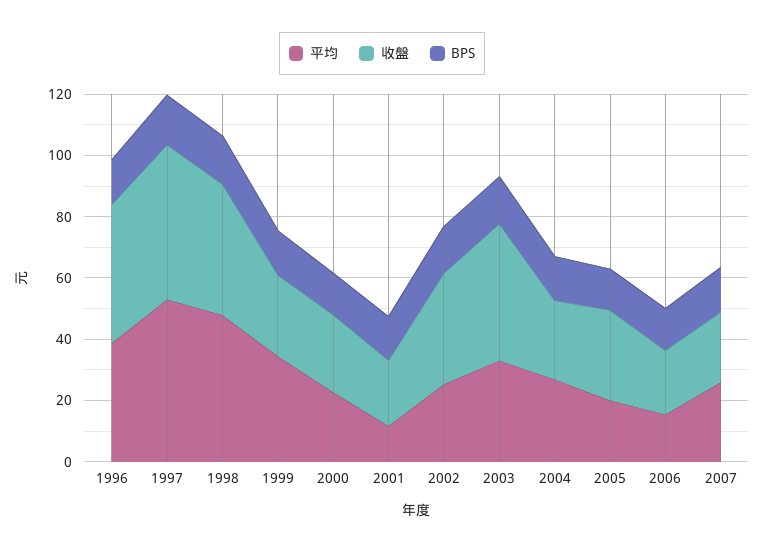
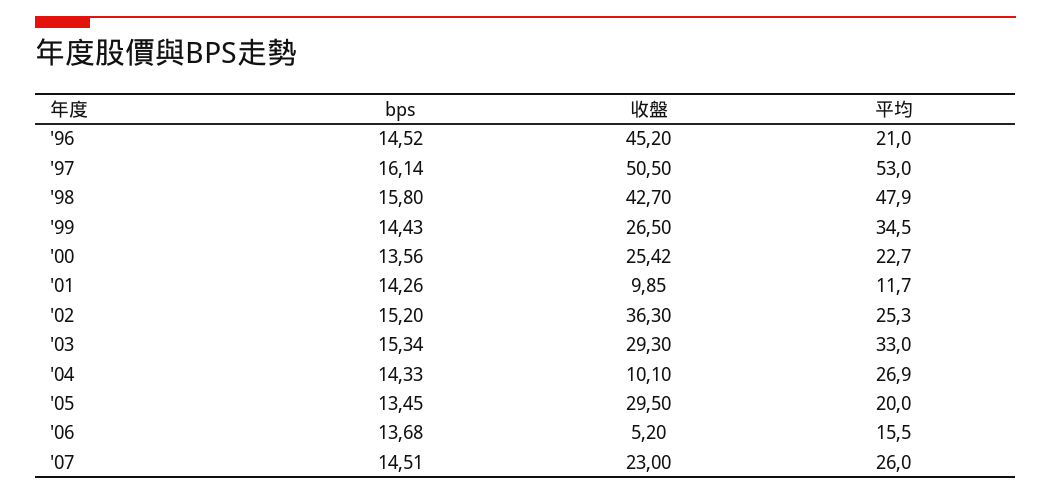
平均, 1996: 40 -> 21
收盤, 2001: 20 -> 9.85
收盤, 2003: 45 -> 29.3
收盤, 2004: 25 -> 10.1
收盤, 2006: 20 -> 5.2

